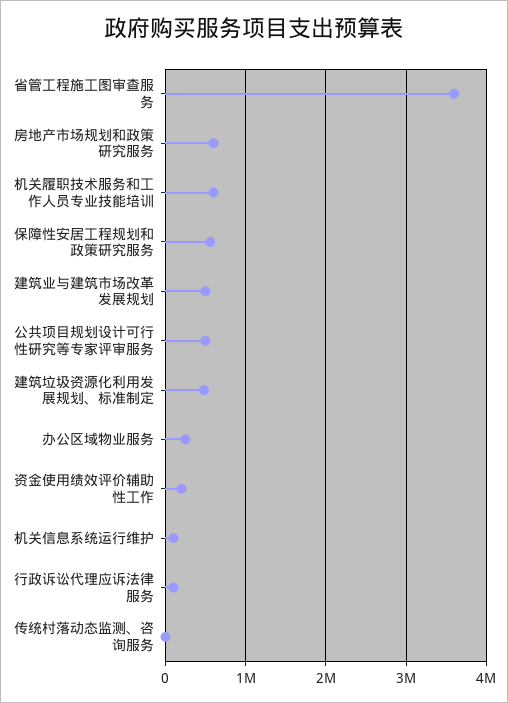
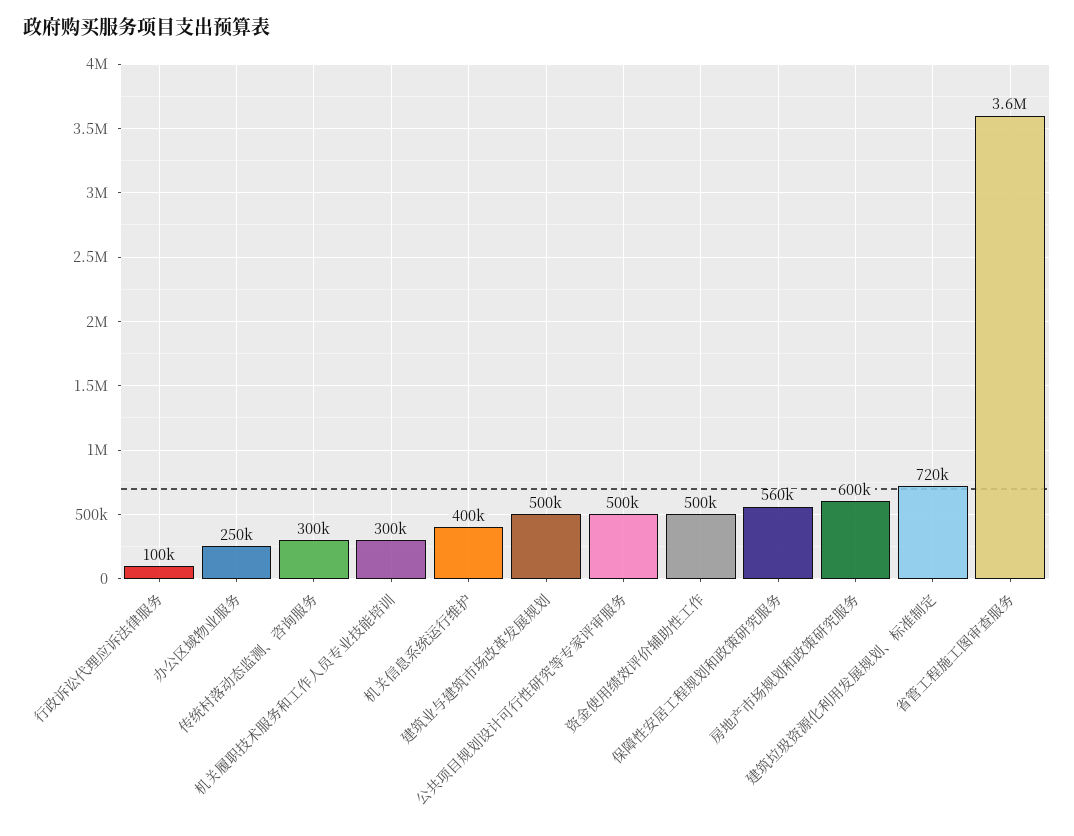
机关履职技术服务和工作人员专业技能培训: 600000 -> 300000
建筑垃圾资源化利用发展规划、标准制定: 500000 -> 720000
资金使用绩效评价辅助性工作: 200000 -> 500000
机关信息系统运行维护: 100000 -> 400000
传统村落动态监测、咨询服务: 0 -> 300000

